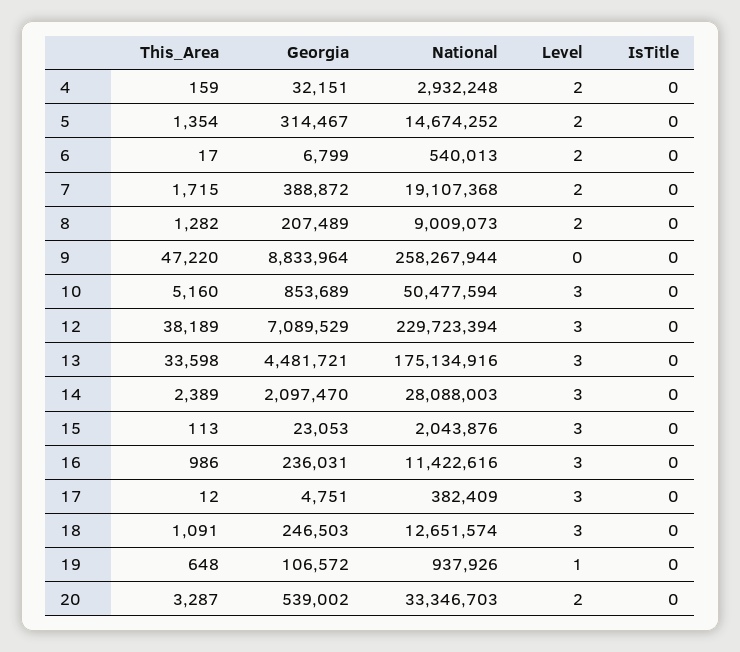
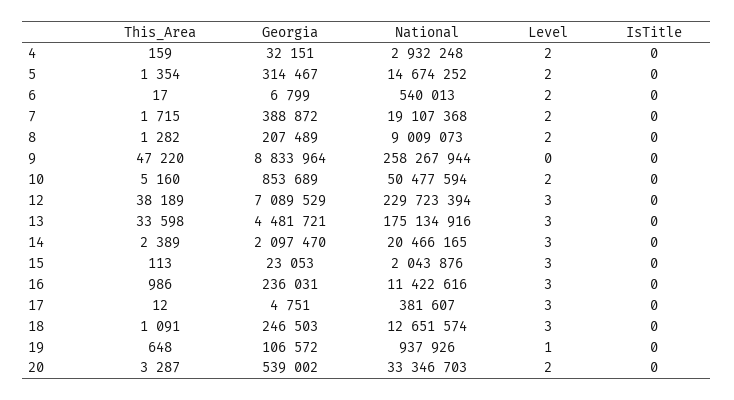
Level, 10: 3 -> 2
National, 14: 28088003 -> 20466165
National, 17: 382409 -> 381607

